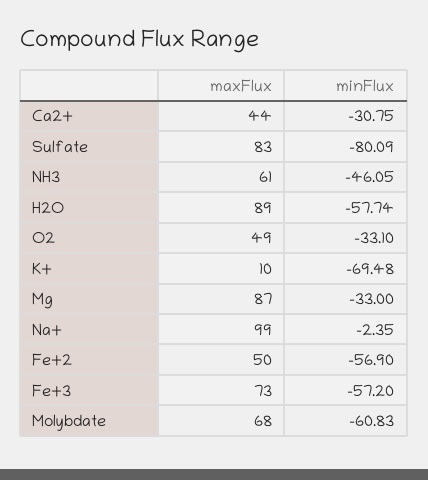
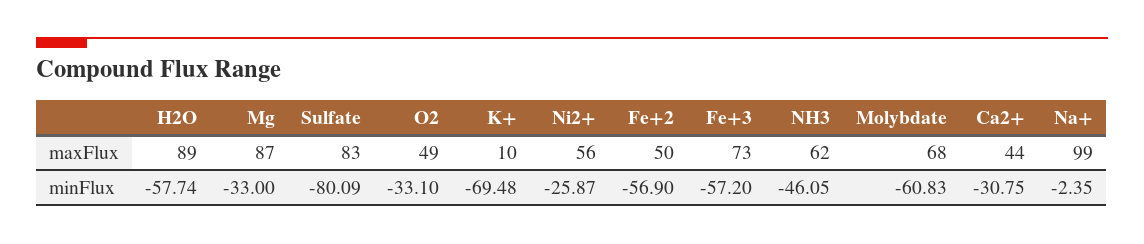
maxFlux, NH3: 61 -> 62
maxFlux, Ni2+: none -> 56
minFlux, Ni2+: none -> -25.87

